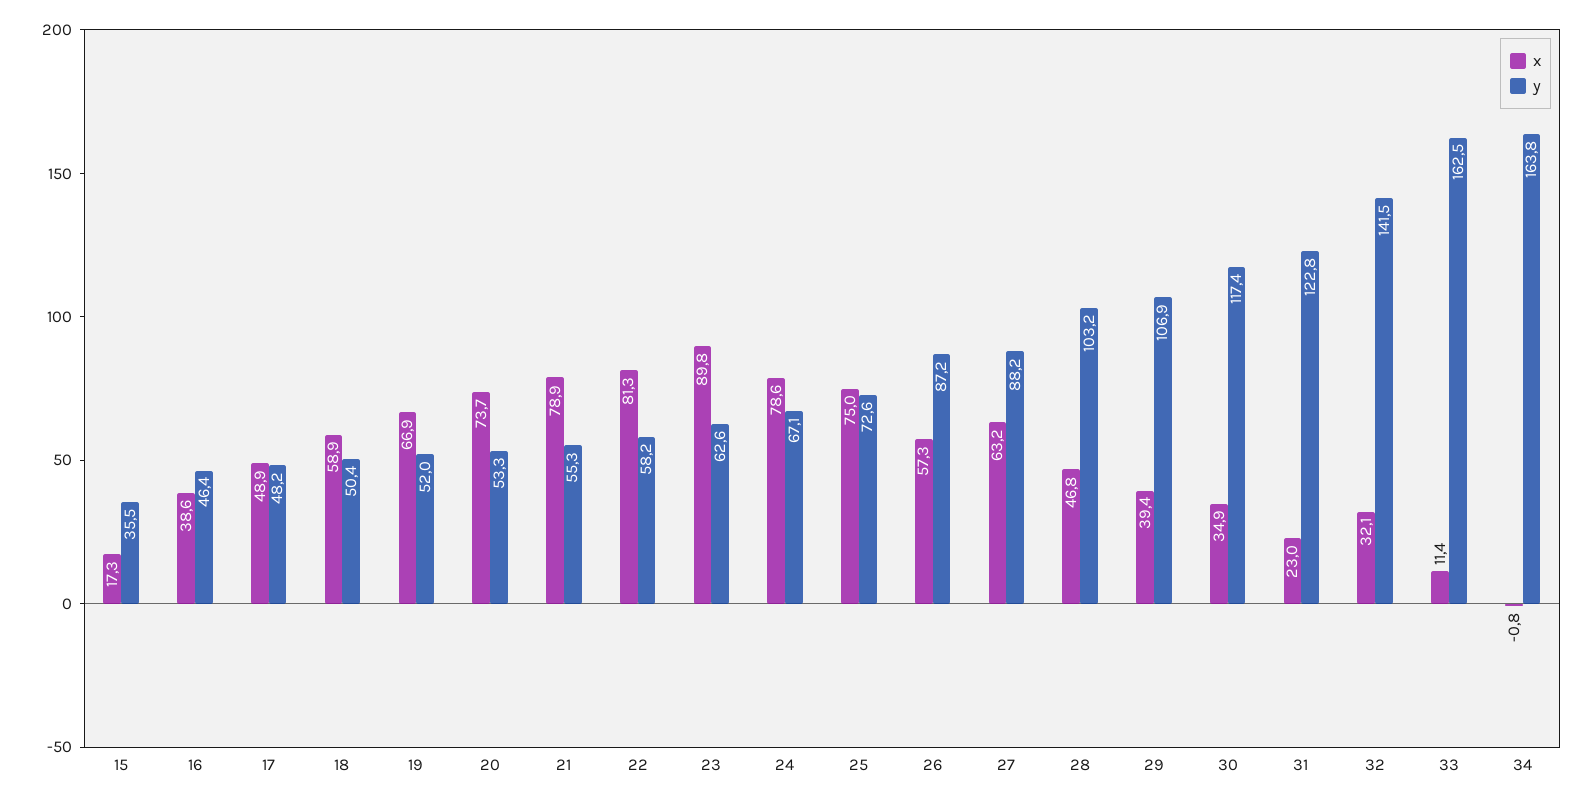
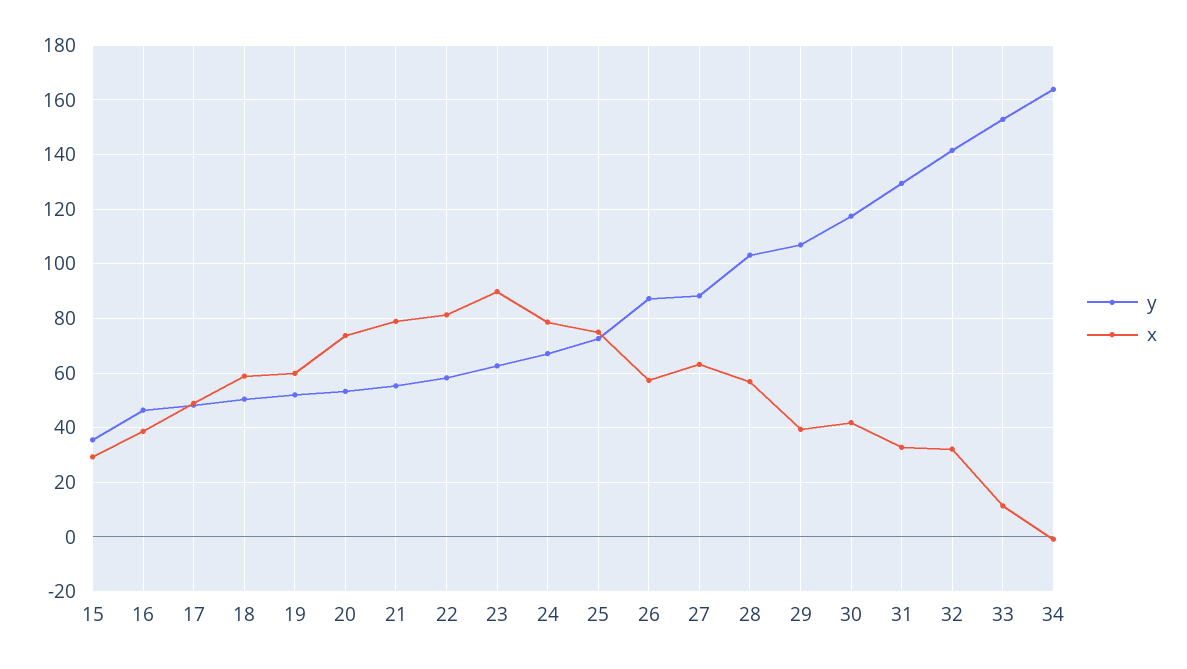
x, 15: 17.3 -> 30
x, 19: 66.9 -> 60
x, 28: 46.8 -> 57.5
x, 30: 34.9 -> 42.5
x, 31: 23 -> 32.5
y, 31: 122.8 -> 130
y, 33: 162.5 -> 152.5

